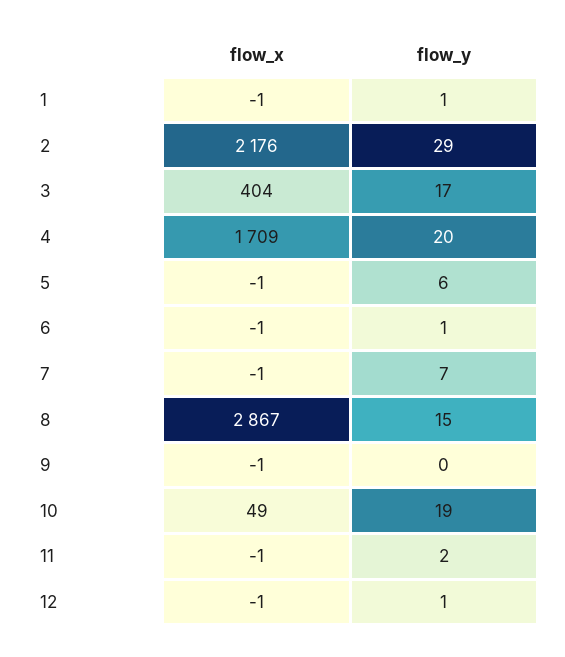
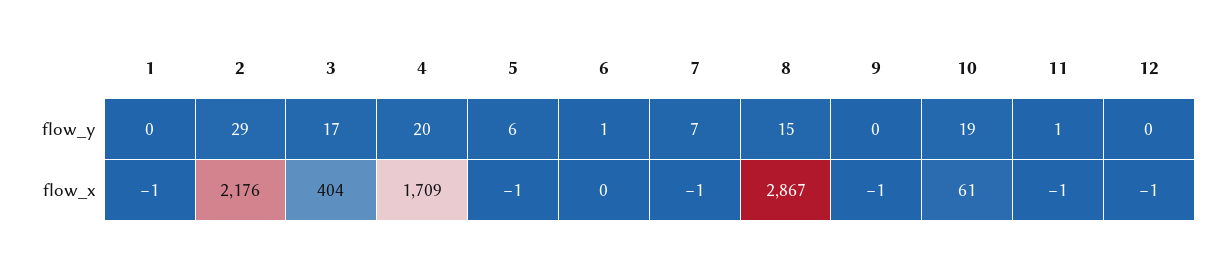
flow_y, 1: 1 -> 0
flow_x, 6: -1 -> 0
flow_x, 10: 49 -> 61
flow_y, 11: 2 -> 1
flow_y, 12: 1 -> 0

